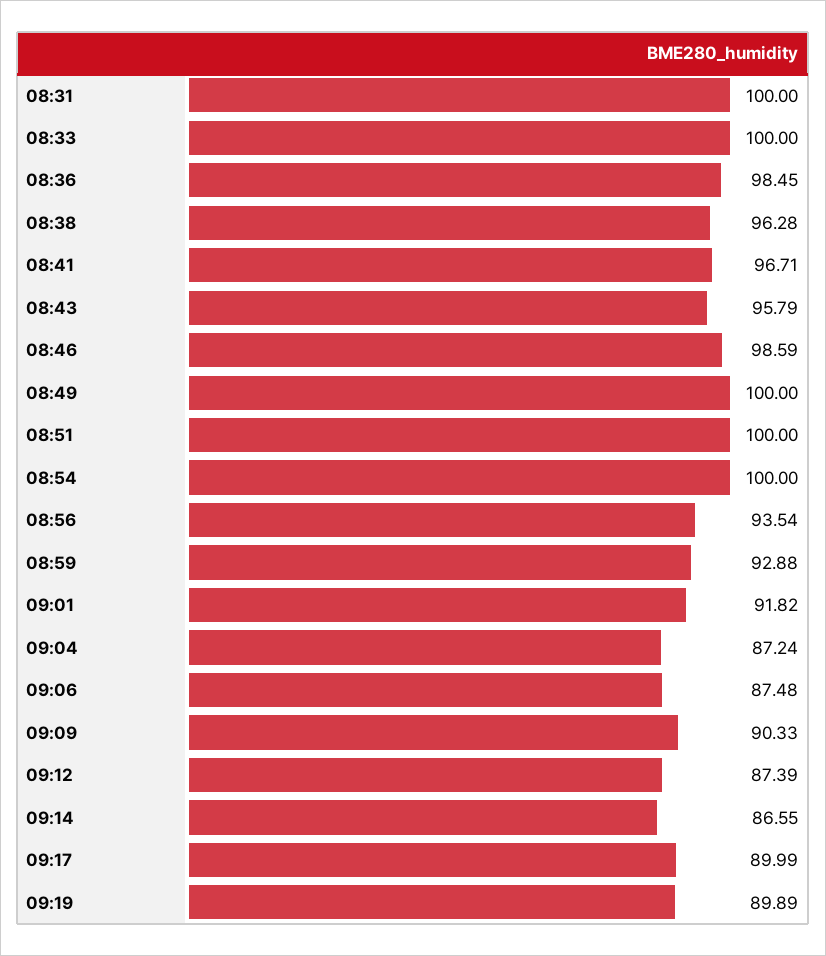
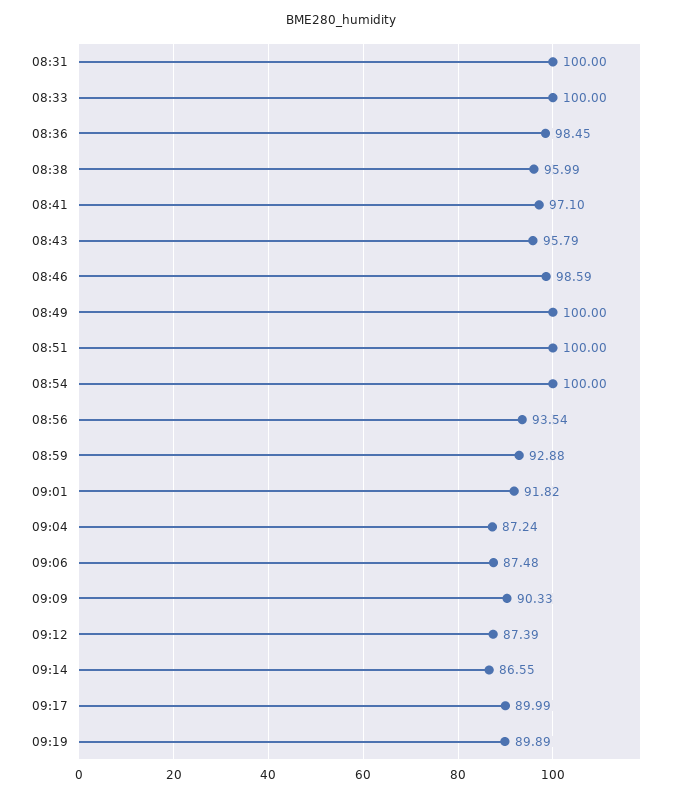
08:38: 96.28 -> 95.99
08:41: 96.71 -> 97.1

